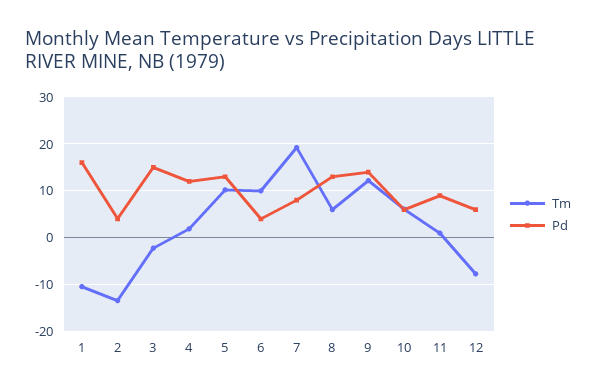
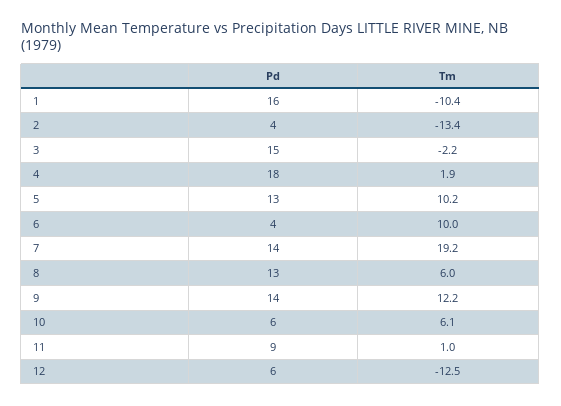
Pd, 4: 12 -> 18
Pd, 7: 8 -> 14
Tm, 12: -8 -> -12.5

